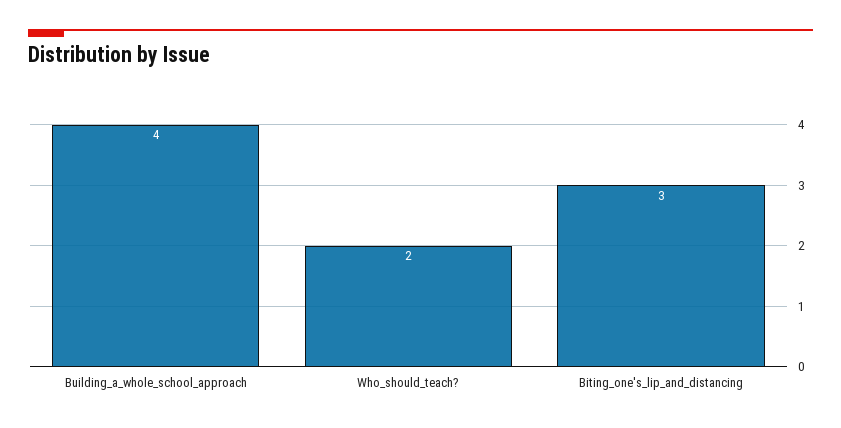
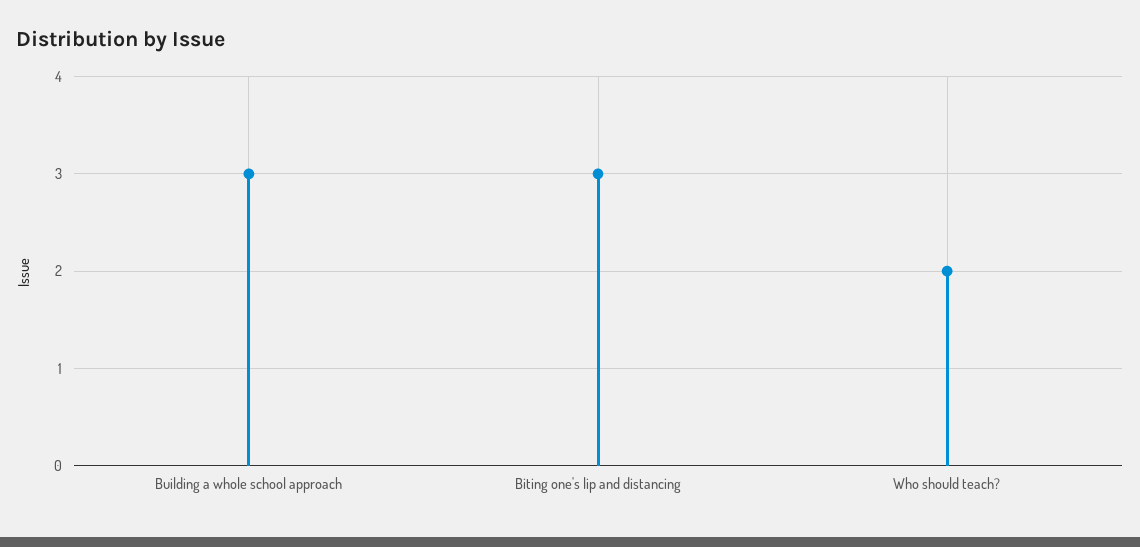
Building_a_whole_school_approach: 4 -> 3

